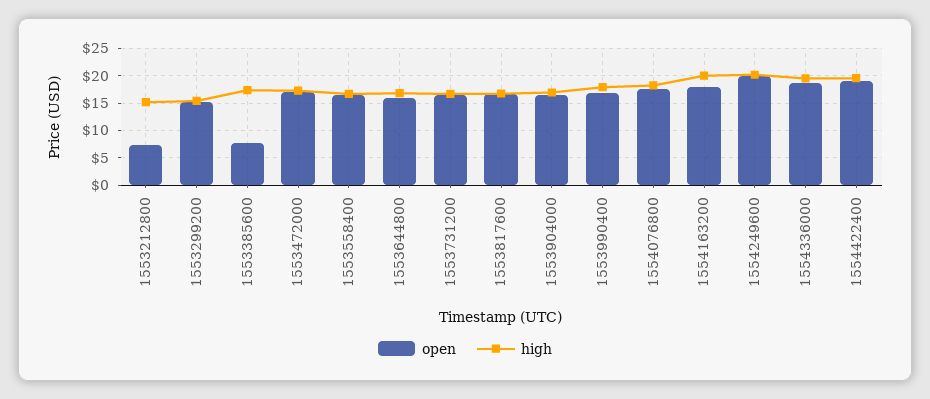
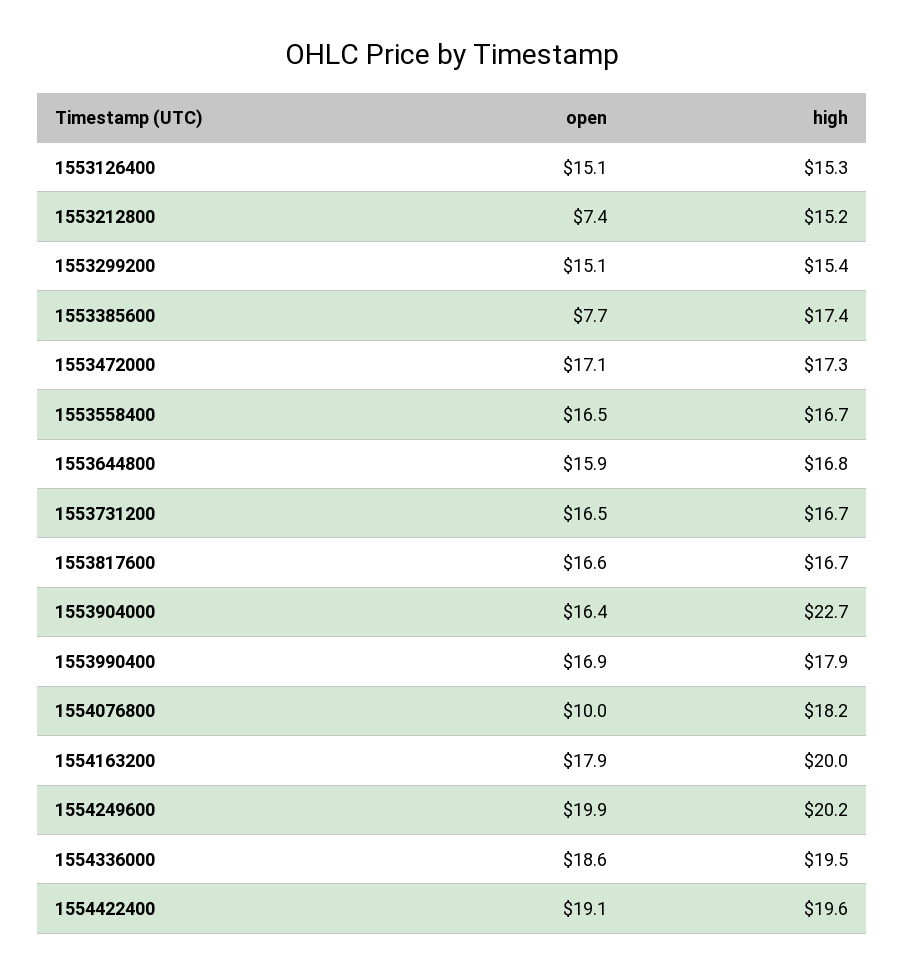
high, 1553904000: 17.5 -> 22.7
open, 1554076800: 17.5 -> 10
open, 1553126400: none -> 15.1
high, 1553126400: none -> 15.3

